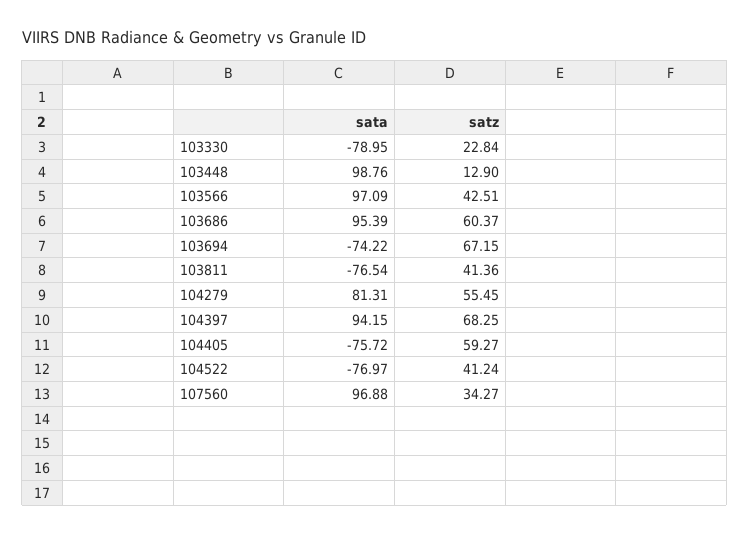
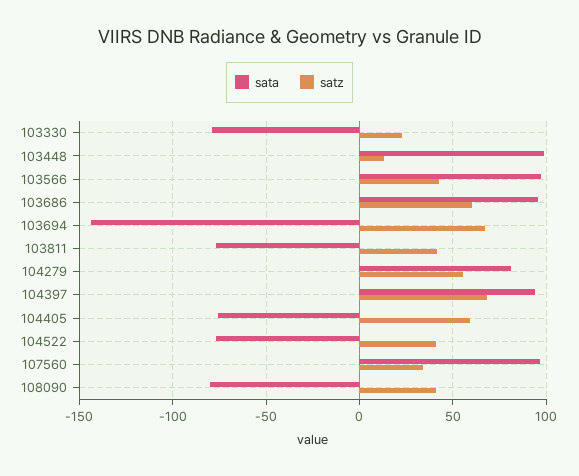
sata, 103694: -74.22 -> -145
sata, 108090: none -> -80
satz, 108090: none -> 40

